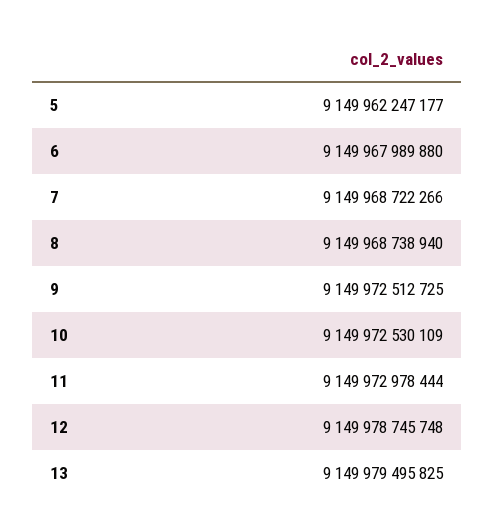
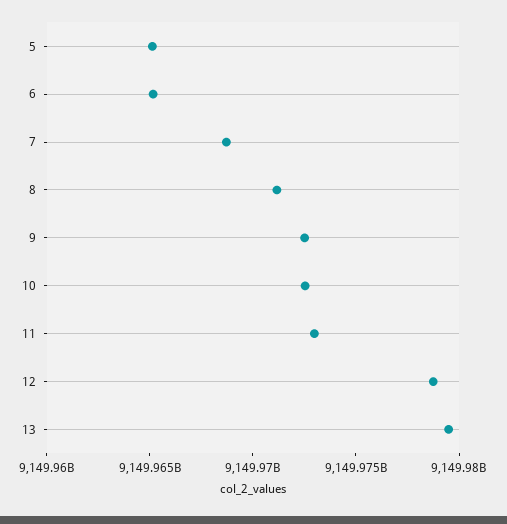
5: 9149962247177 -> 9149965000000
6: 9149967989880 -> 9149965000000
8: 9149968738940 -> 9149971000000

